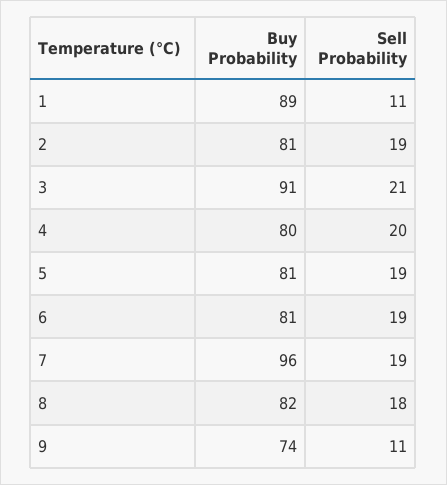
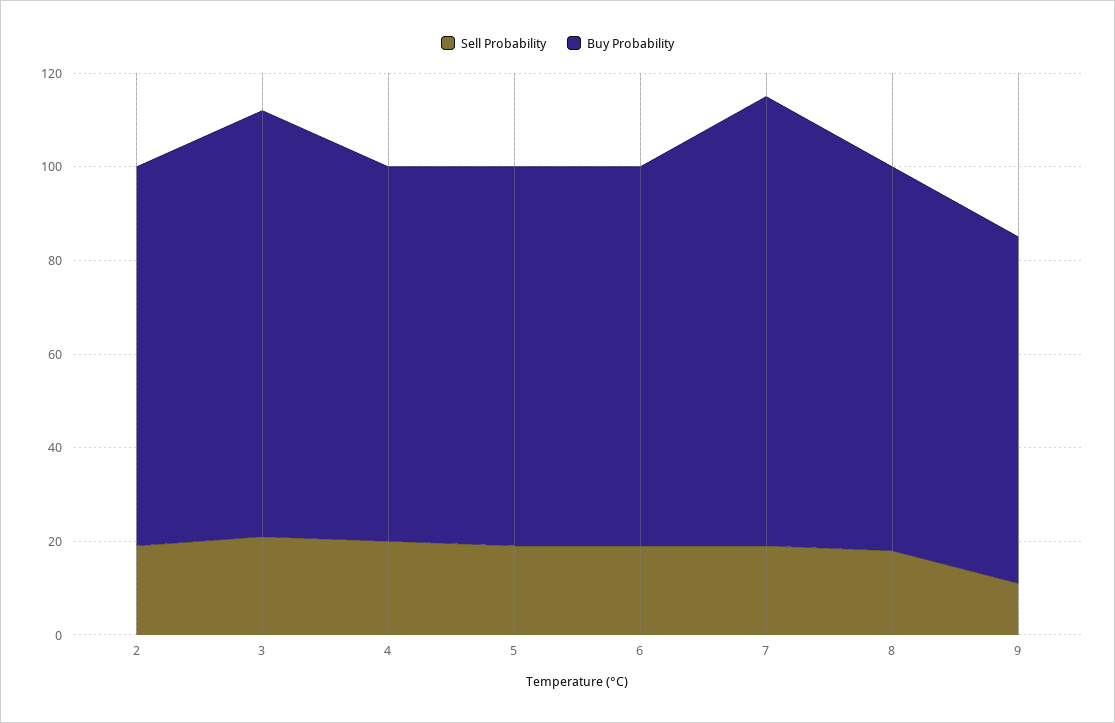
Buy Probability, 1: 89 -> none
Sell Probability, 1: 11 -> none

